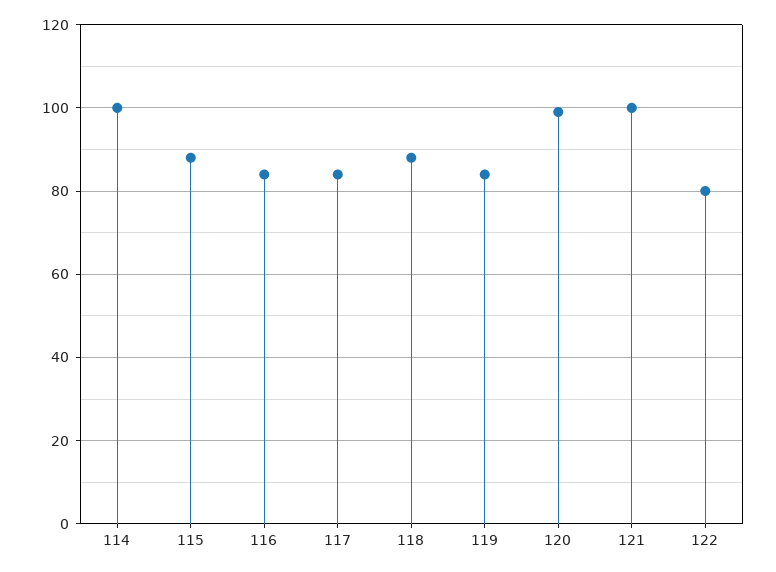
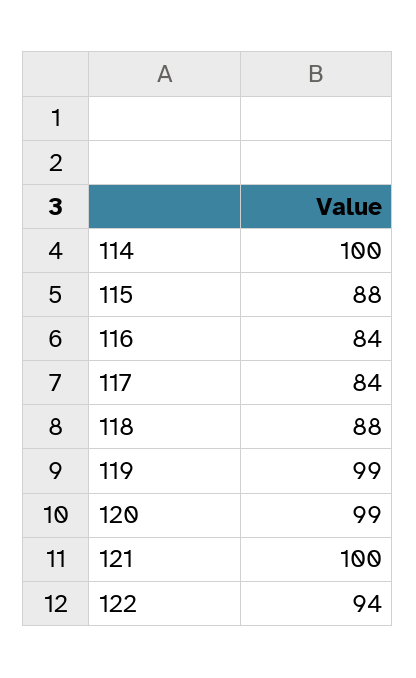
119: 85 -> 99
122: 80 -> 94

